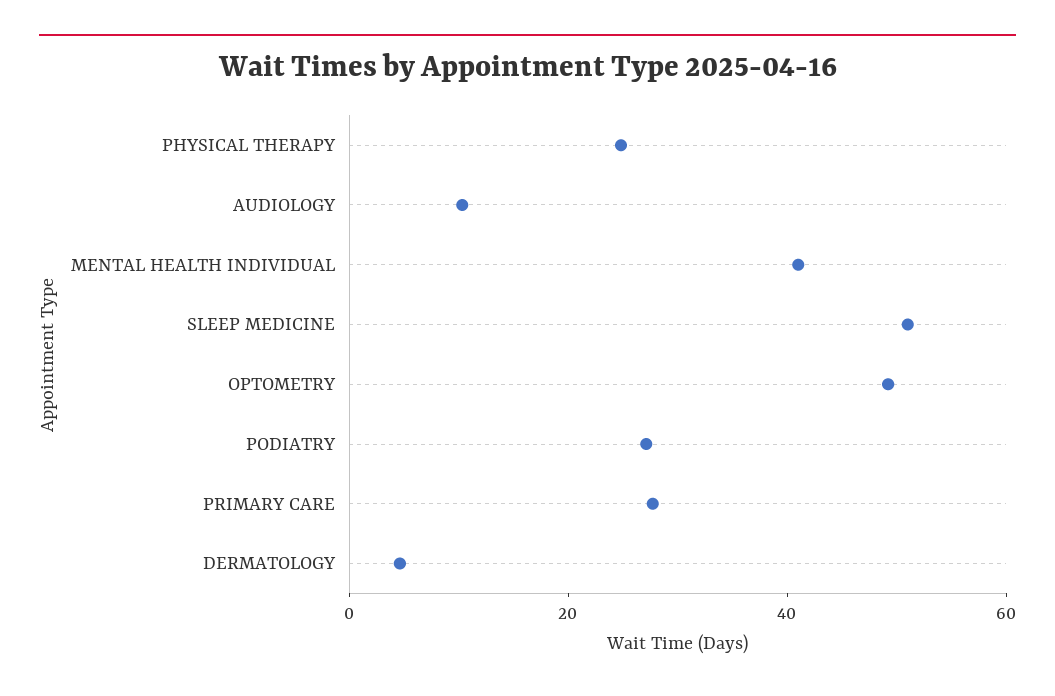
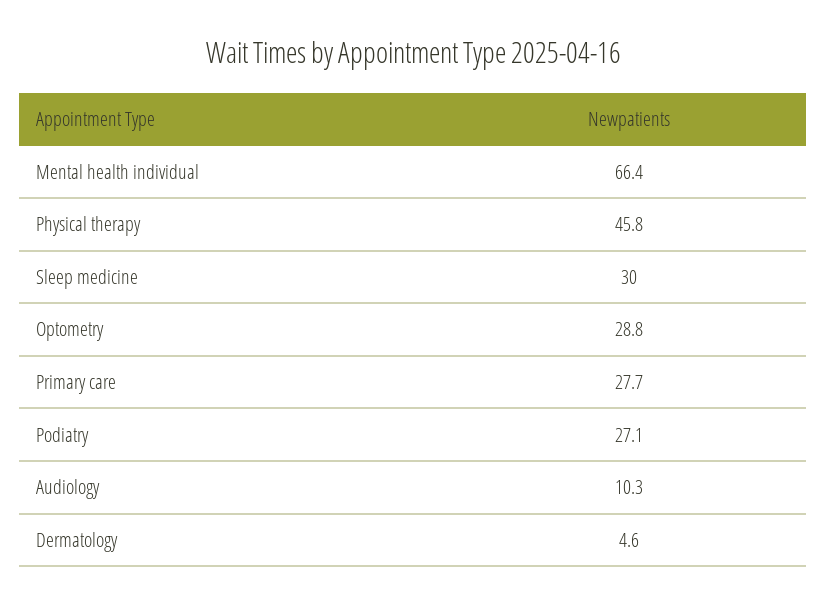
PHYSICAL THERAPY: 25 -> 45.8
MENTAL HEALTH INDIVIDUAL: 40 -> 66.4
SLEEP MEDICINE: 50 -> 30
OPTOMETRY: 50 -> 28.8

